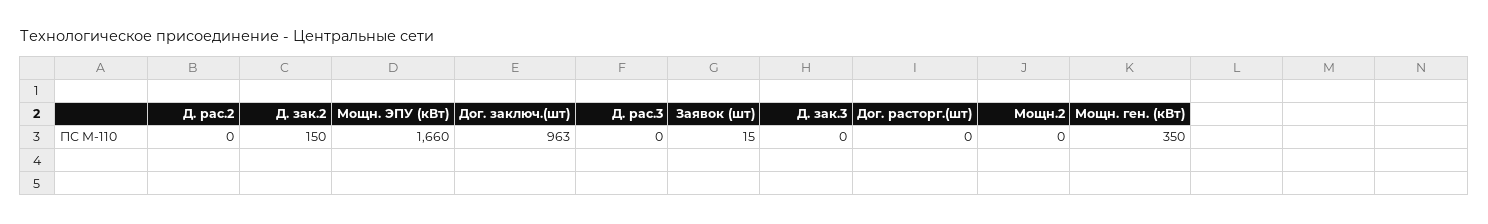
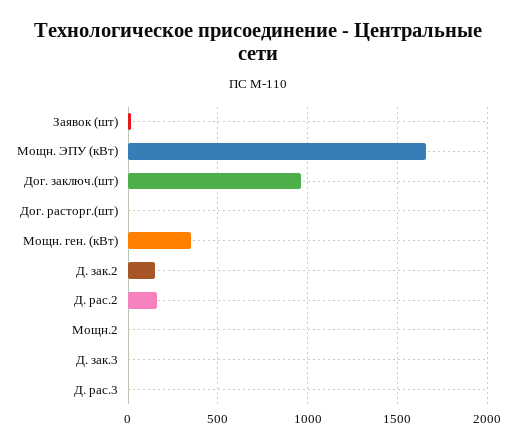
Д. рас.2: 0 -> 150

